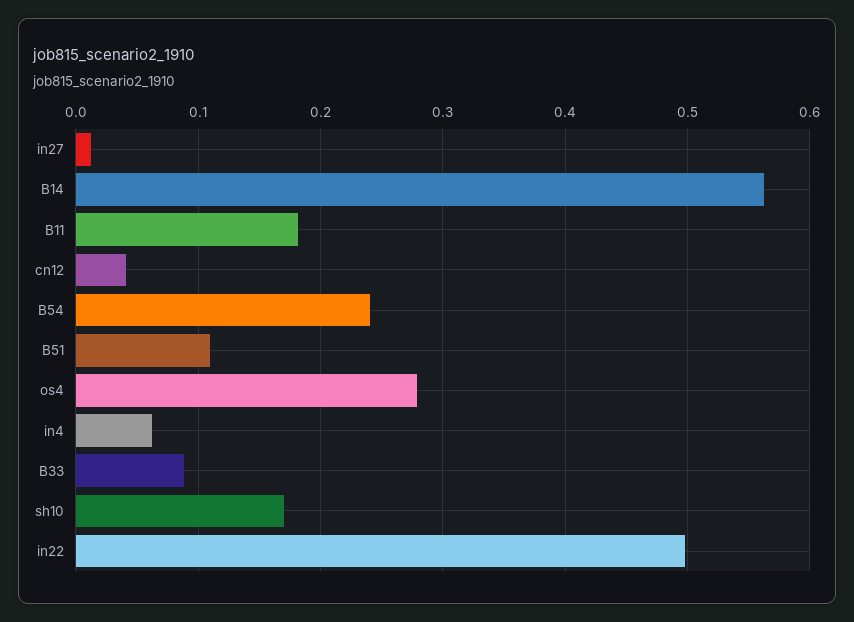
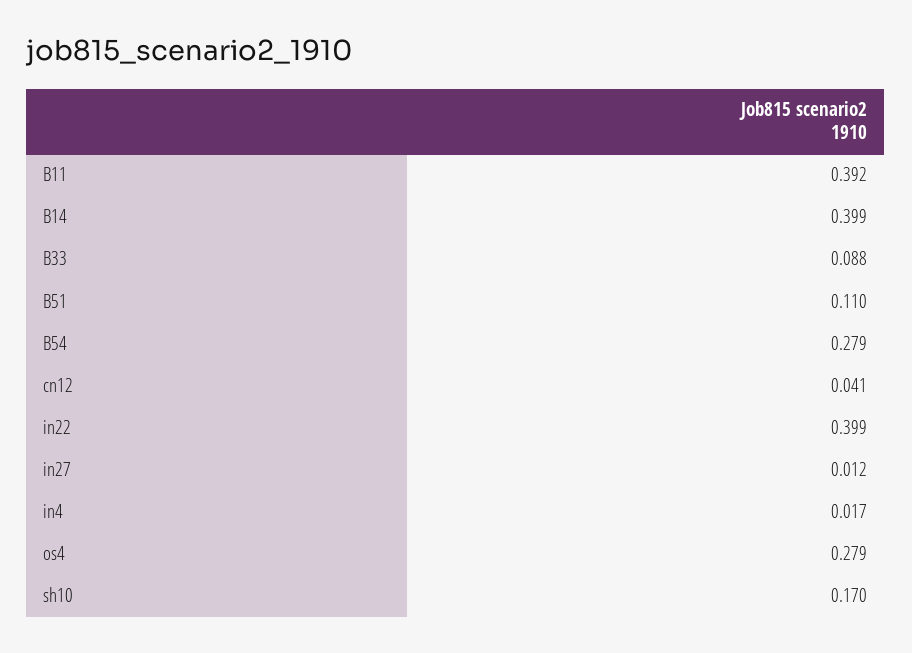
B14: 0.56 -> 0.399
B11: 0.18 -> 0.392
B54: 0.24 -> 0.279
in4: 0.06 -> 0.017
in22: 0.5 -> 0.399

